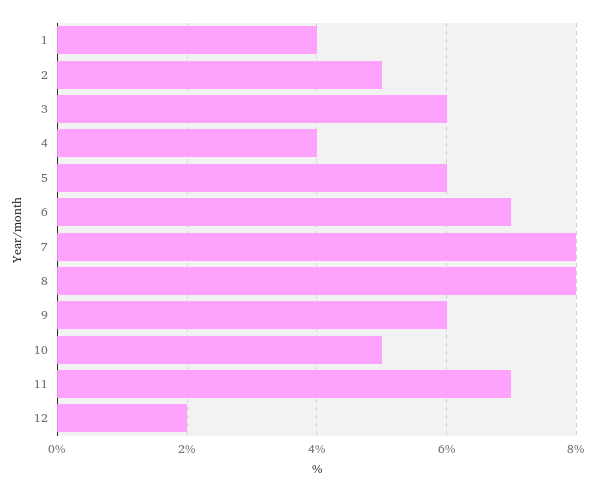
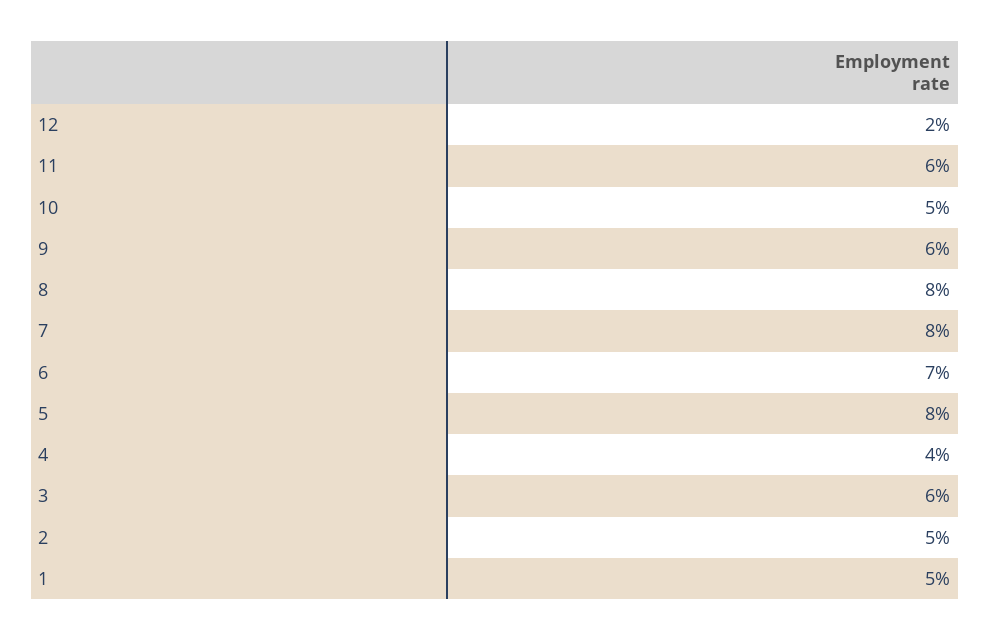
1: 4 -> 5
5: 6 -> 8
11: 7 -> 6

